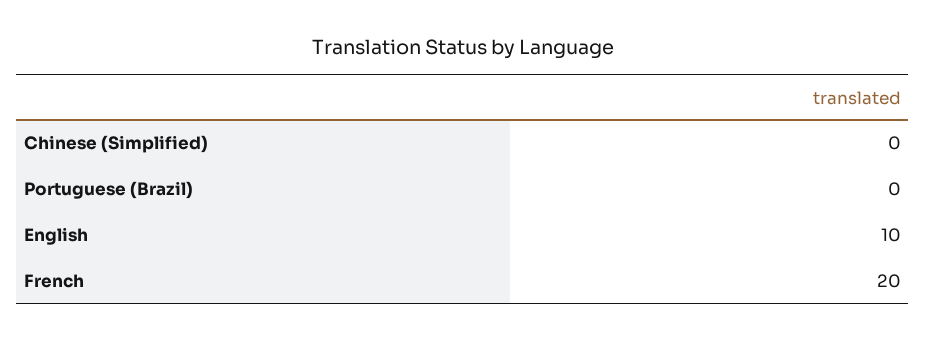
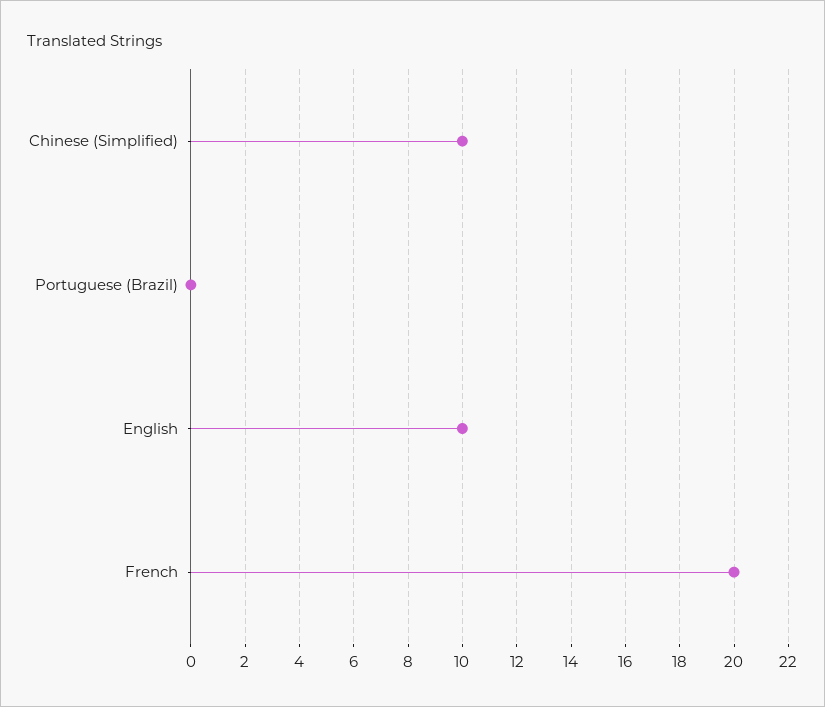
Chinese (Simplified): 0 -> 10

